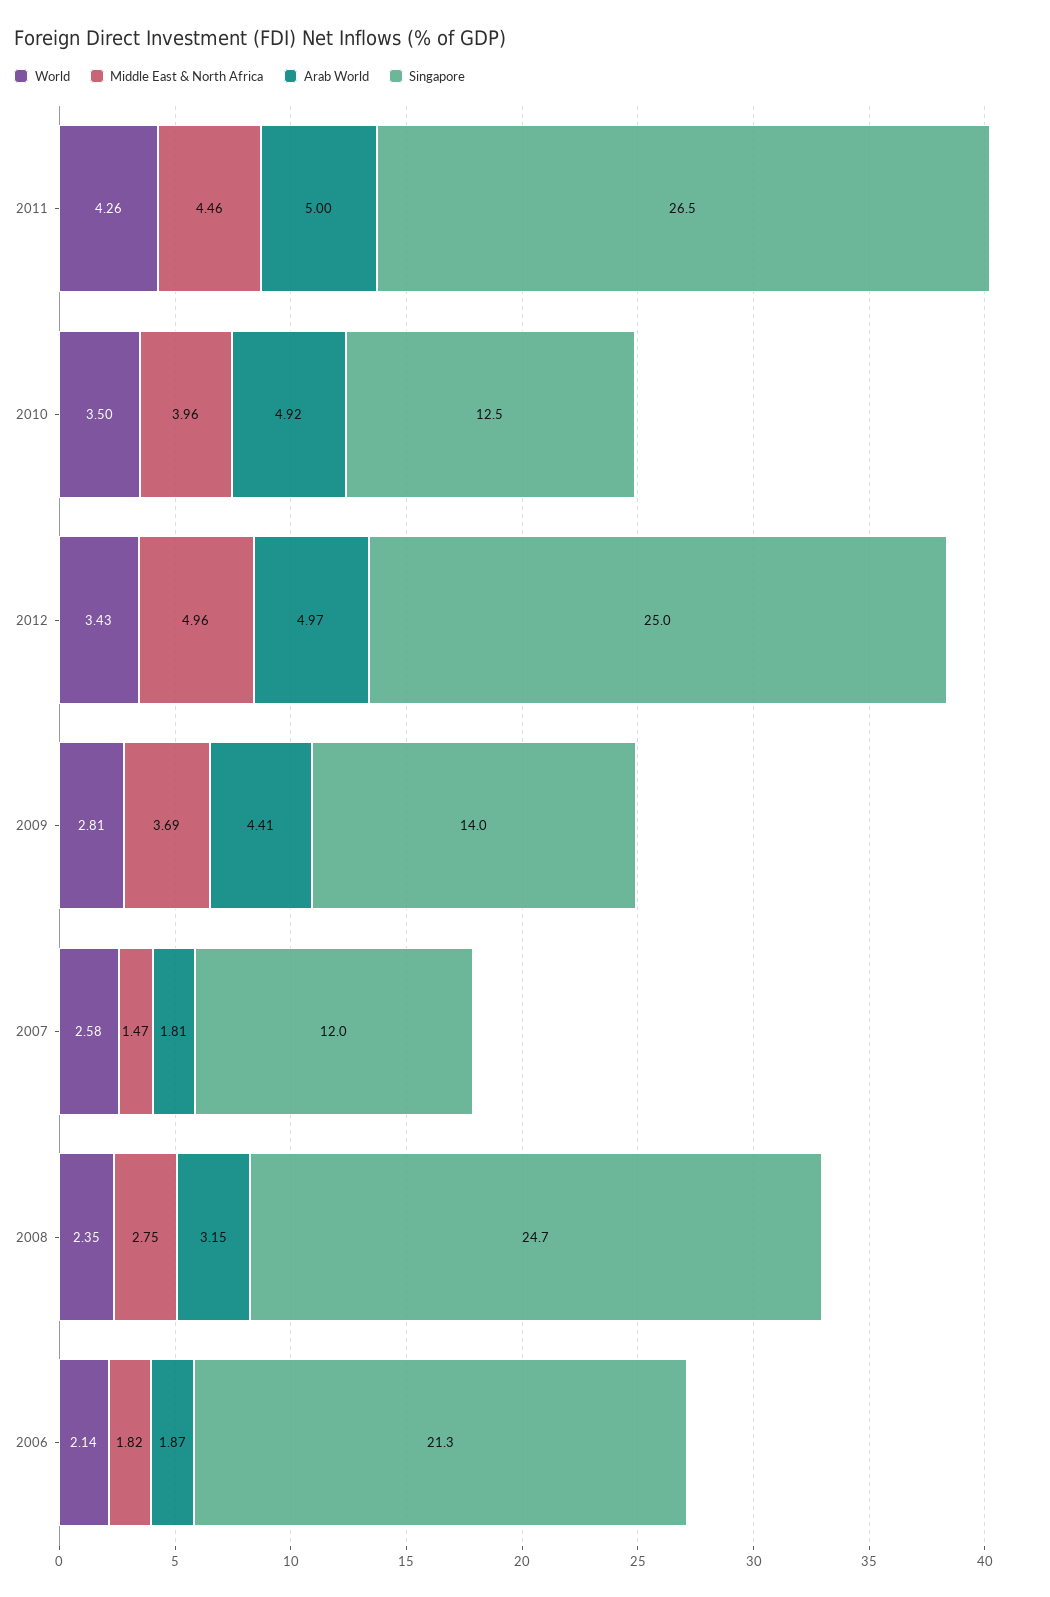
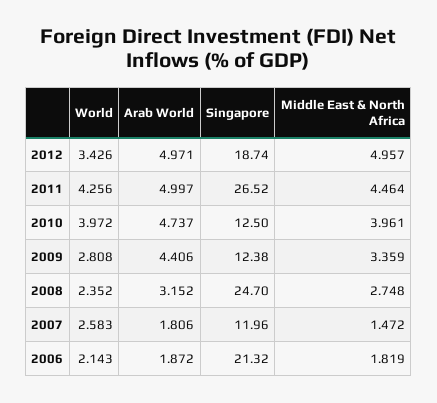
World, 2010: 3.5 -> 3.972
Arab World, 2010: 4.92 -> 4.737
Singapore, 2012: 25 -> 18.74
Middle East & North Africa, 2009: 3.69 -> 3.359
Singapore, 2009: 14 -> 12.38

